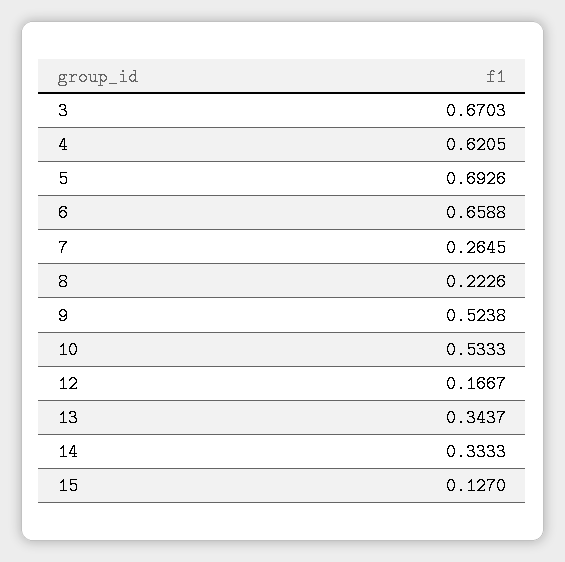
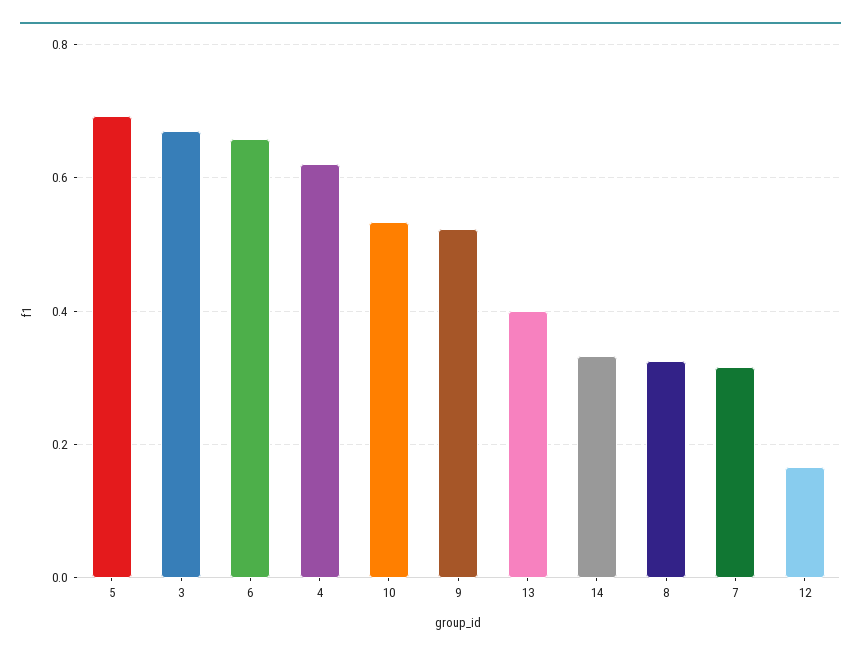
7: 0.2645 -> 0.32
8: 0.2226 -> 0.32
13: 0.3437 -> 0.4
15: 0.127 -> none

